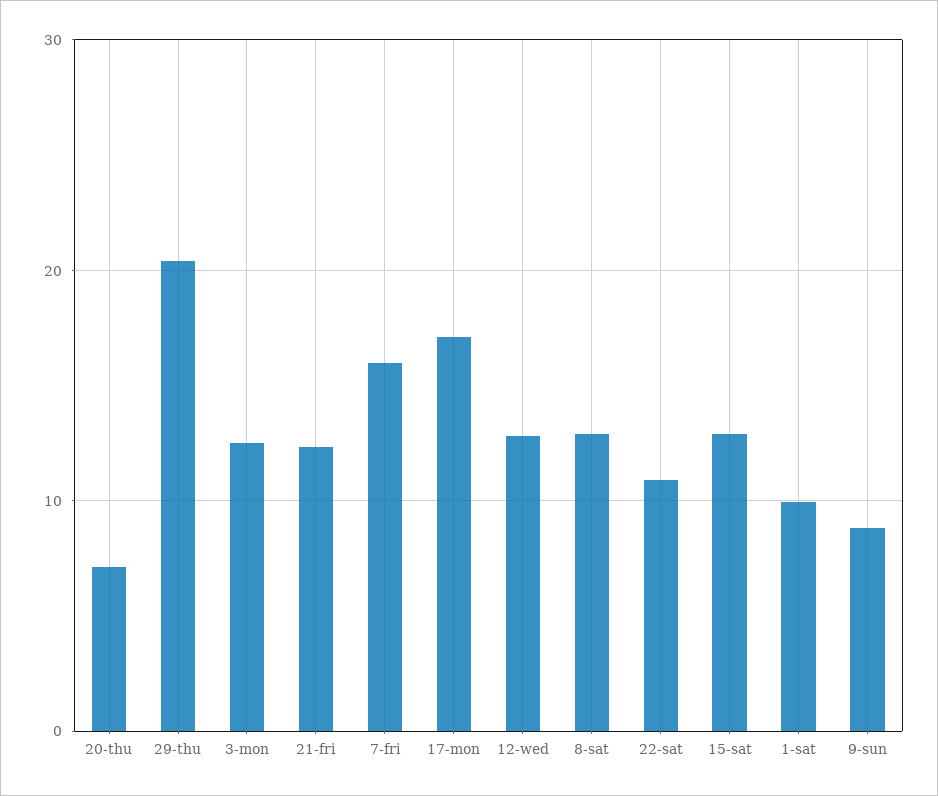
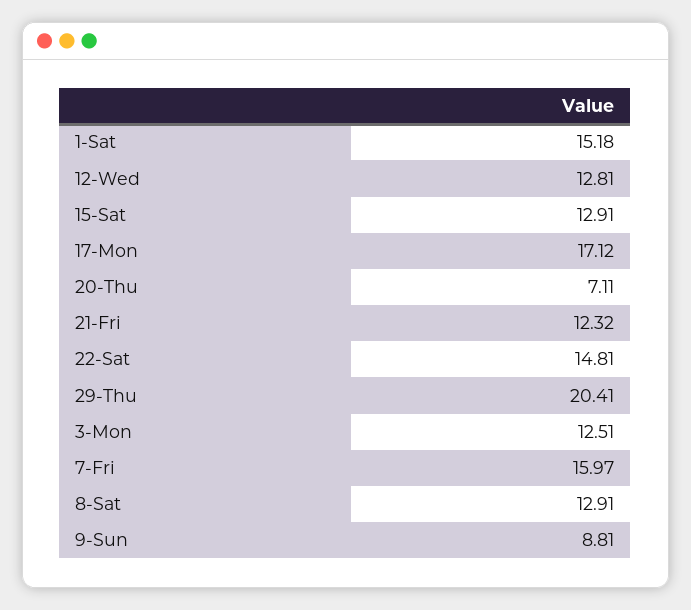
22-sat: 11 -> 14.81
1-sat: 10 -> 15.18

